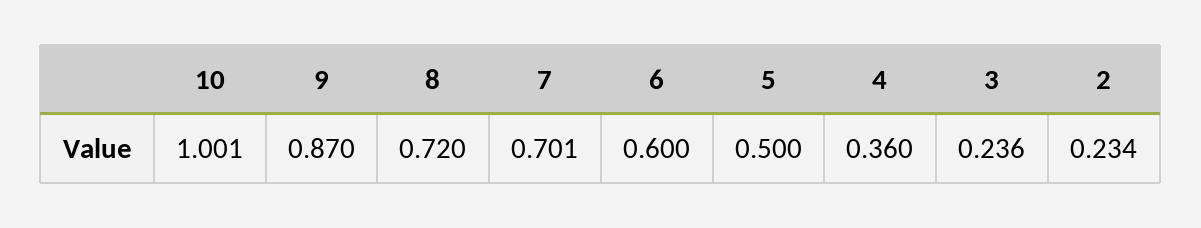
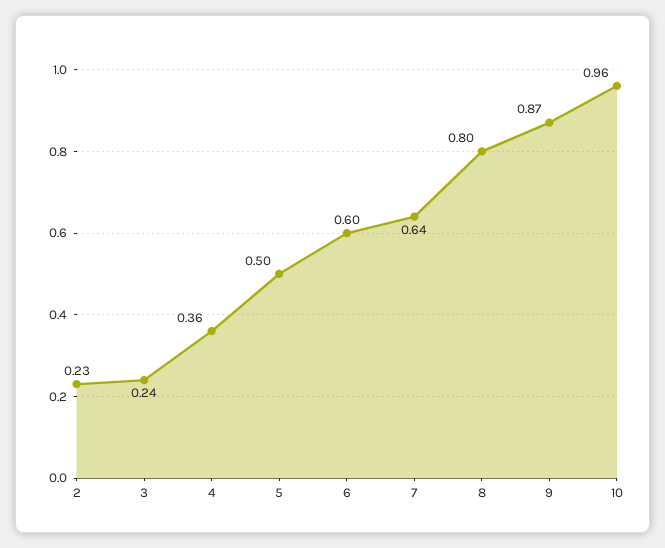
10: 1.001 -> 0.96
8: 0.72 -> 0.8
7: 0.701 -> 0.64

